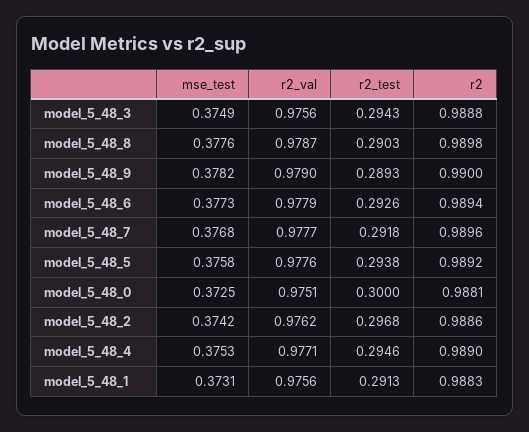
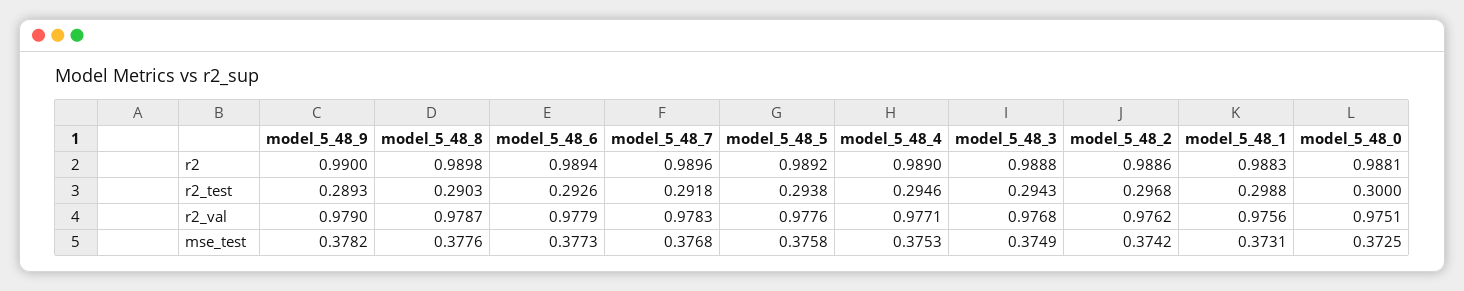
r2_val, model_5_48_3: 0.9756 -> 0.9768
r2_val, model_5_48_7: 0.9777 -> 0.9783
r2_test, model_5_48_1: 0.2913 -> 0.2988

